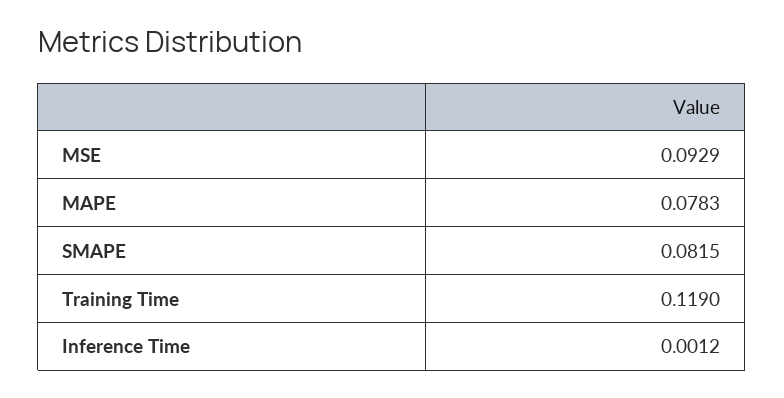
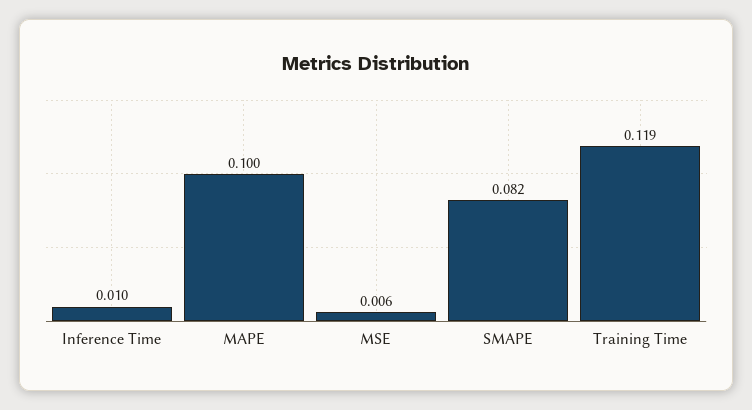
MSE: 0.0929 -> 0.006
MAPE: 0.0783 -> 0.1
Inference Time: 0.0012 -> 0.01

